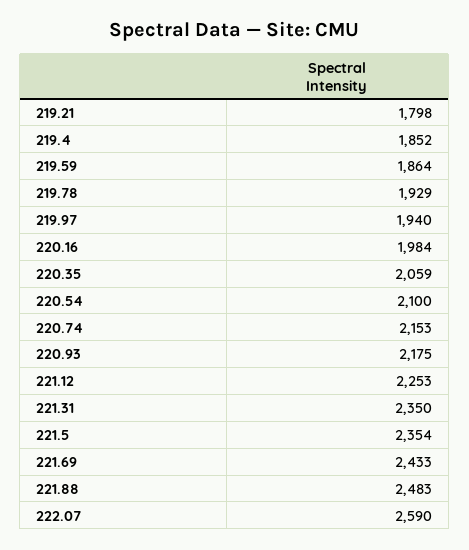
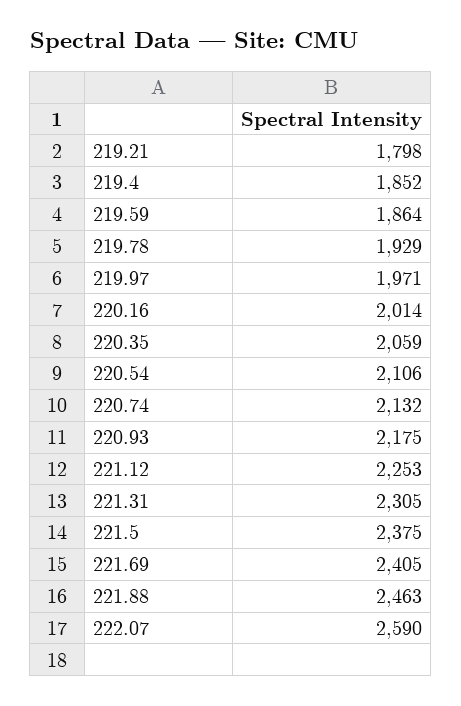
219.97: 1940 -> 1971
220.16: 1984 -> 2014
220.54: 2100 -> 2106
220.74: 2153 -> 2132
221.31: 2350 -> 2305
221.5: 2354 -> 2375
221.69: 2433 -> 2405
221.88: 2483 -> 2463

